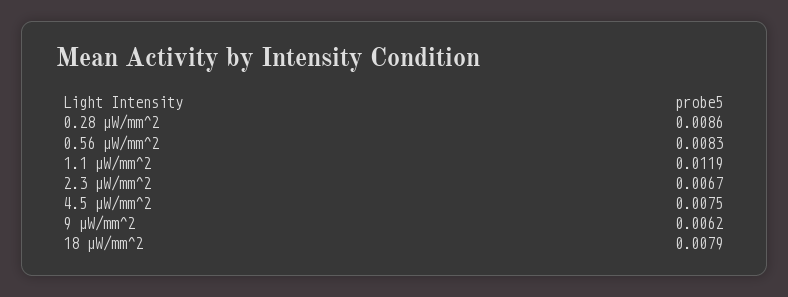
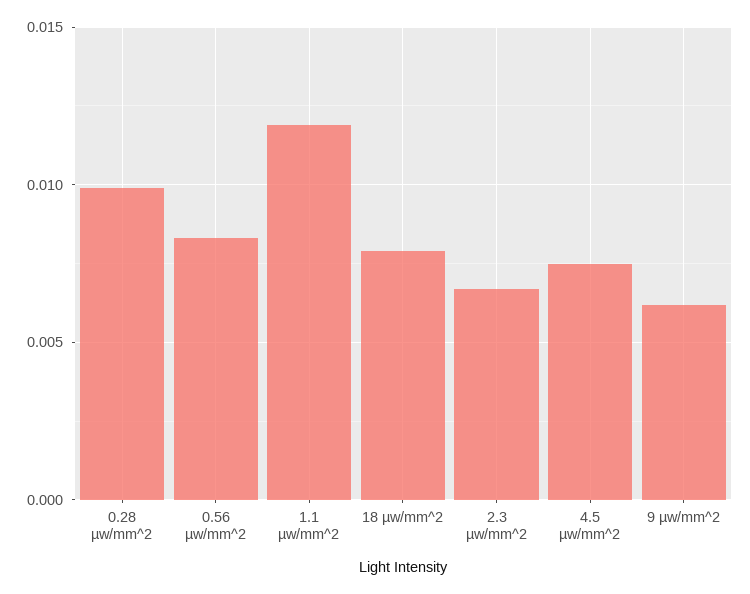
0.28 µW/mm^2: 0.0086 -> 0.01

